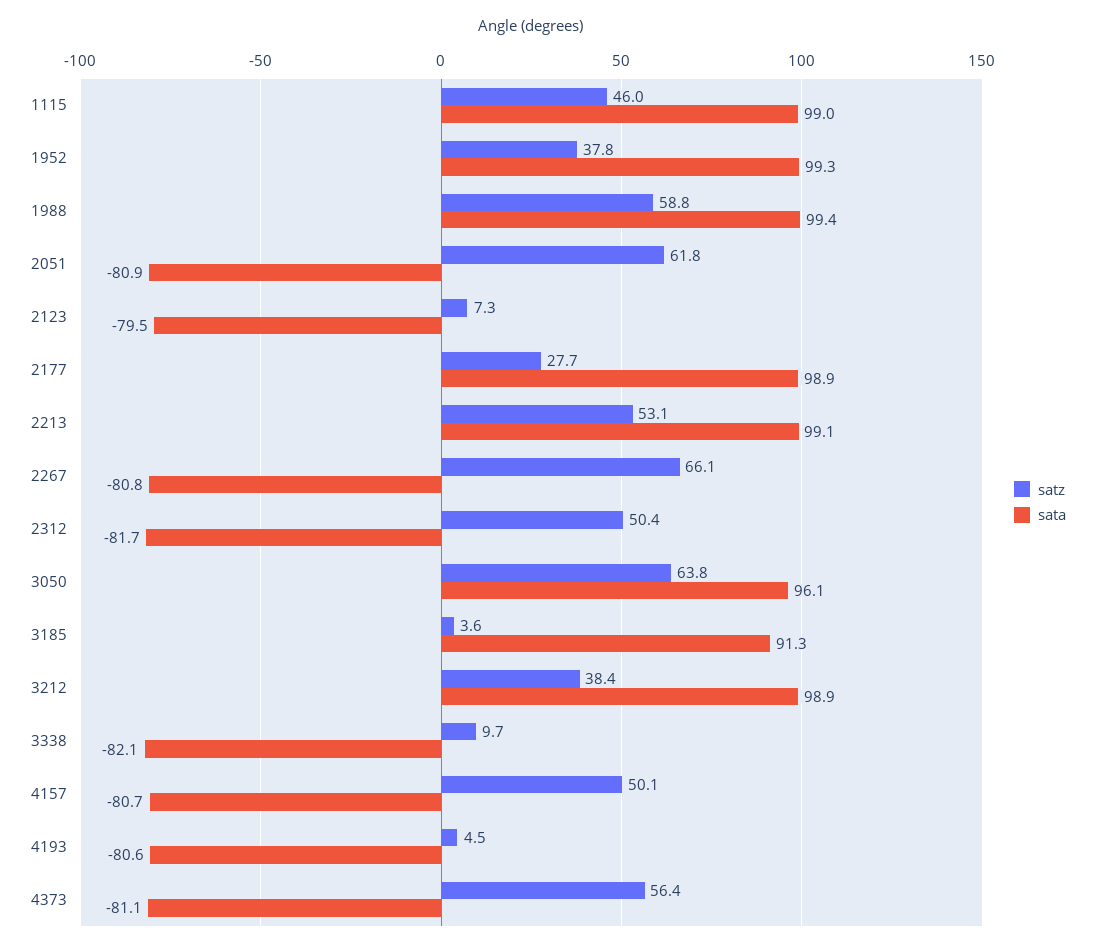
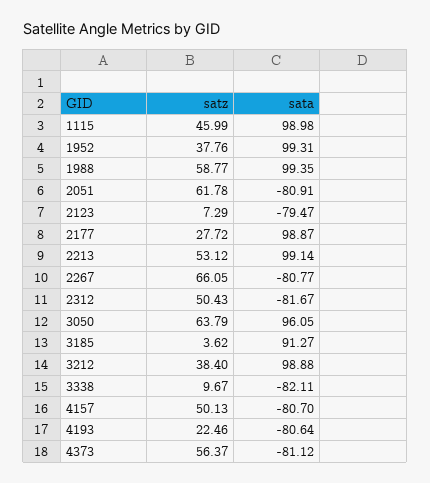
satz, 4193: 4.5 -> 22.46

